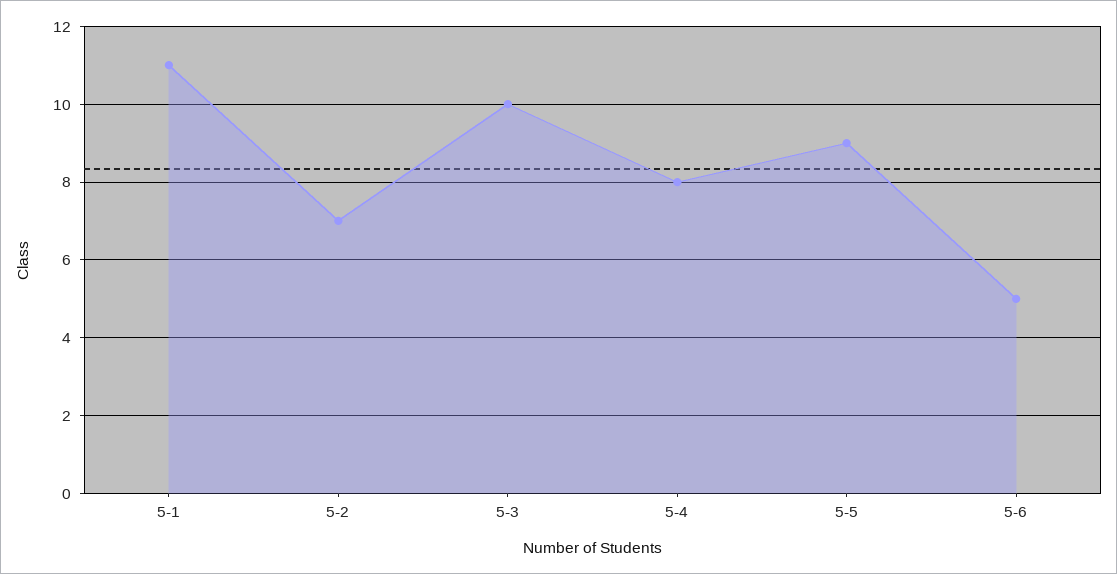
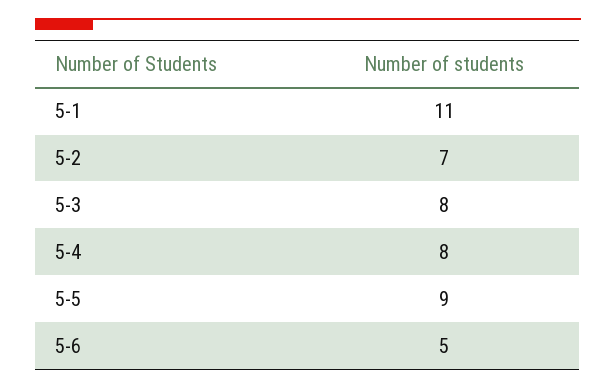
5-3: 10 -> 8

